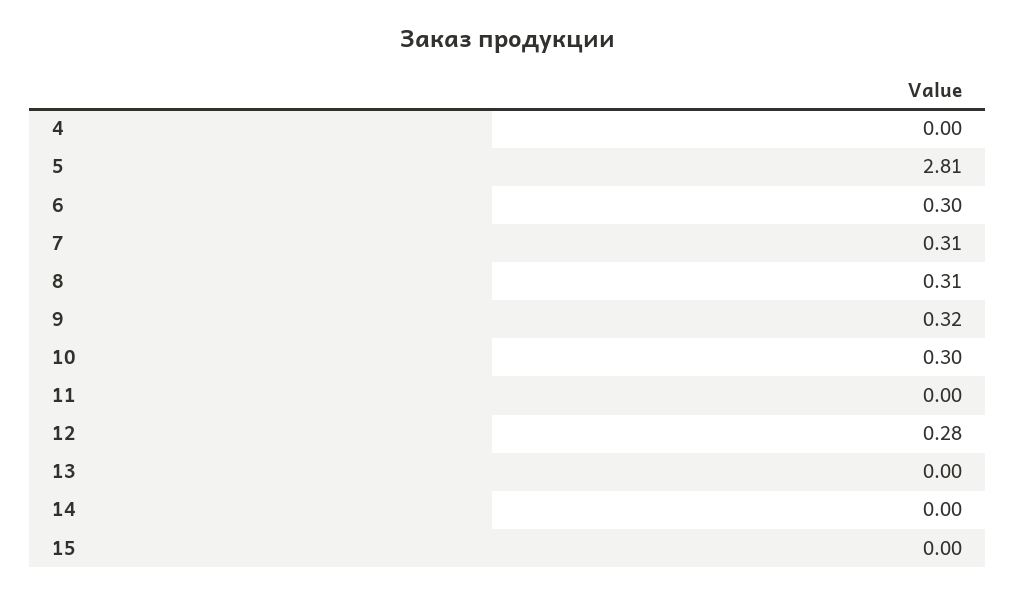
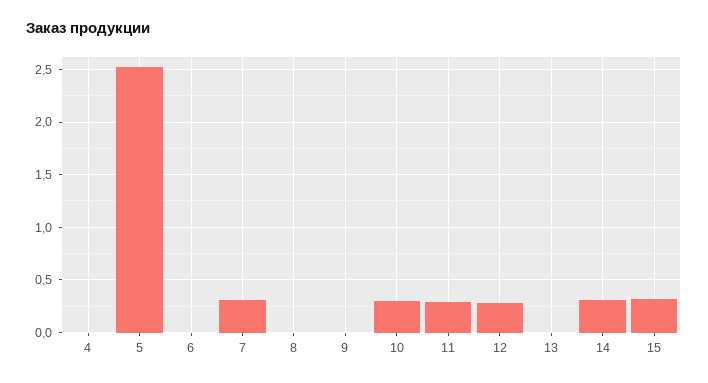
5: 2.81 -> 2.5
6: 0.3 -> 0
8: 0.31 -> 0
9: 0.32 -> 0
11: 0 -> 0.3
14: 0 -> 0.3
15: 0 -> 0.3

